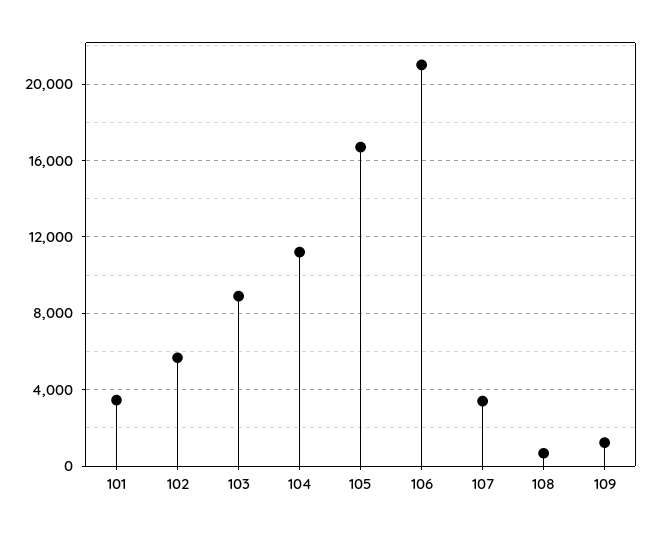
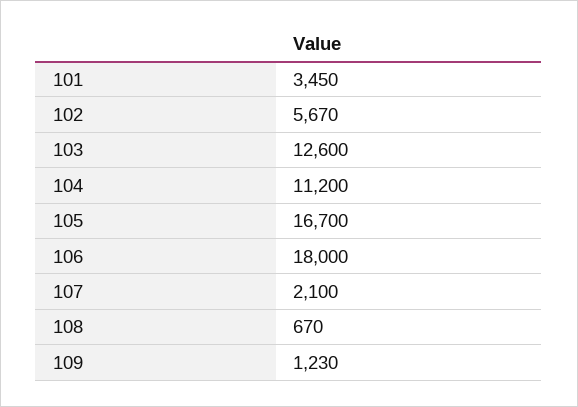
103: 9000 -> 12600
106: 21000 -> 18000
107: 3500 -> 2100

